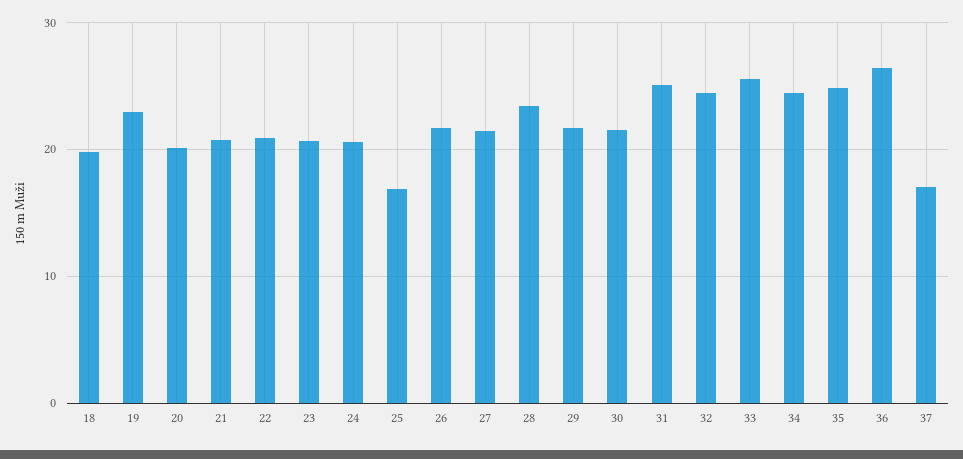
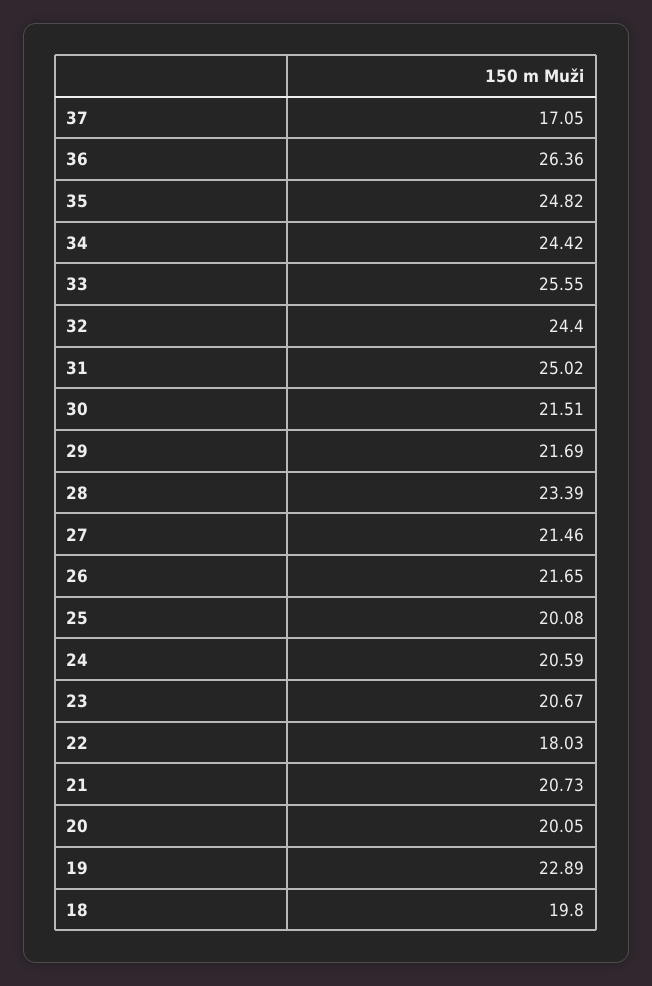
22: 21 -> 18.03
25: 17 -> 20.08

